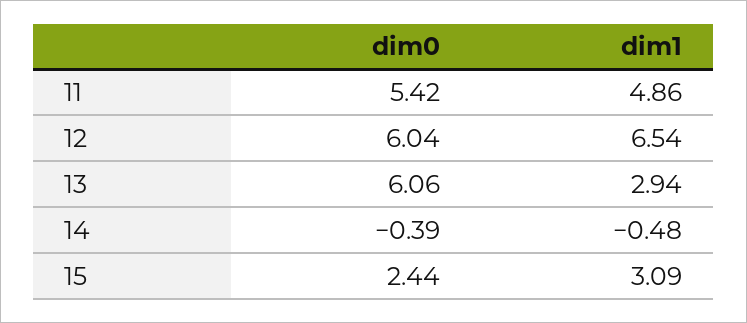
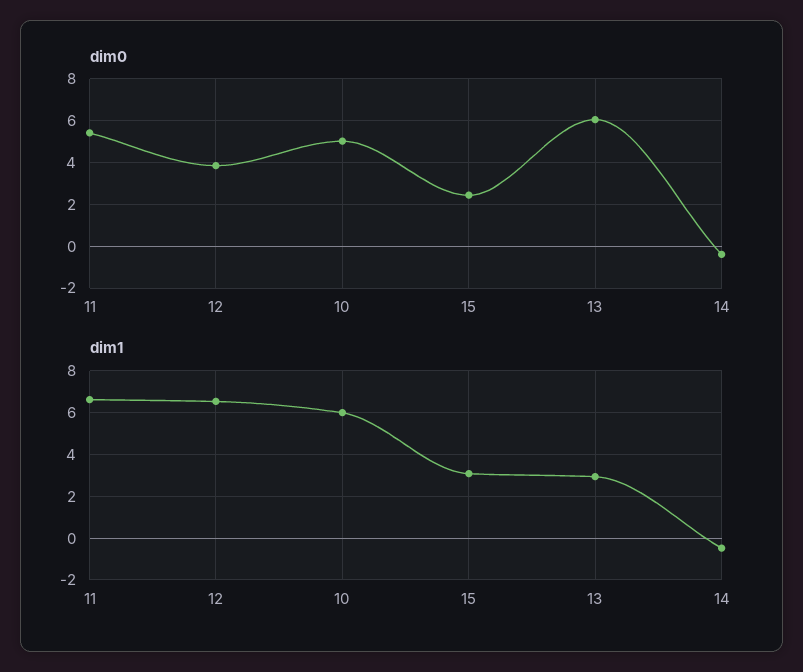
dim1, 11: 4.86 -> 6.5
dim0, 12: 6.04 -> 4
dim0, 10: none -> 5
dim1, 10: none -> 6

